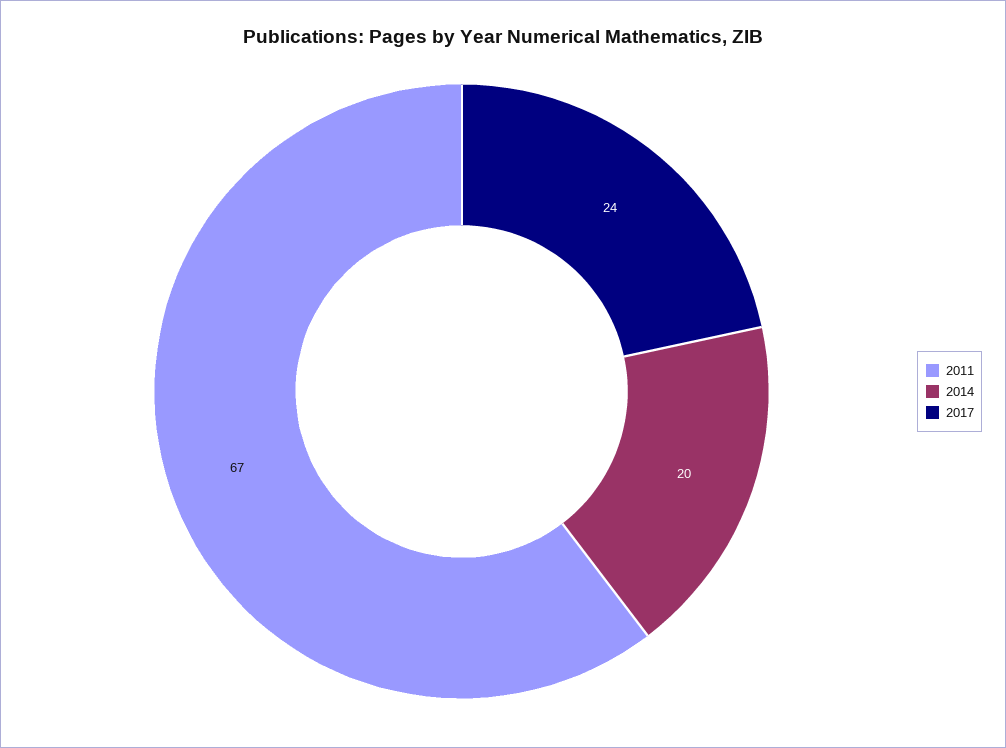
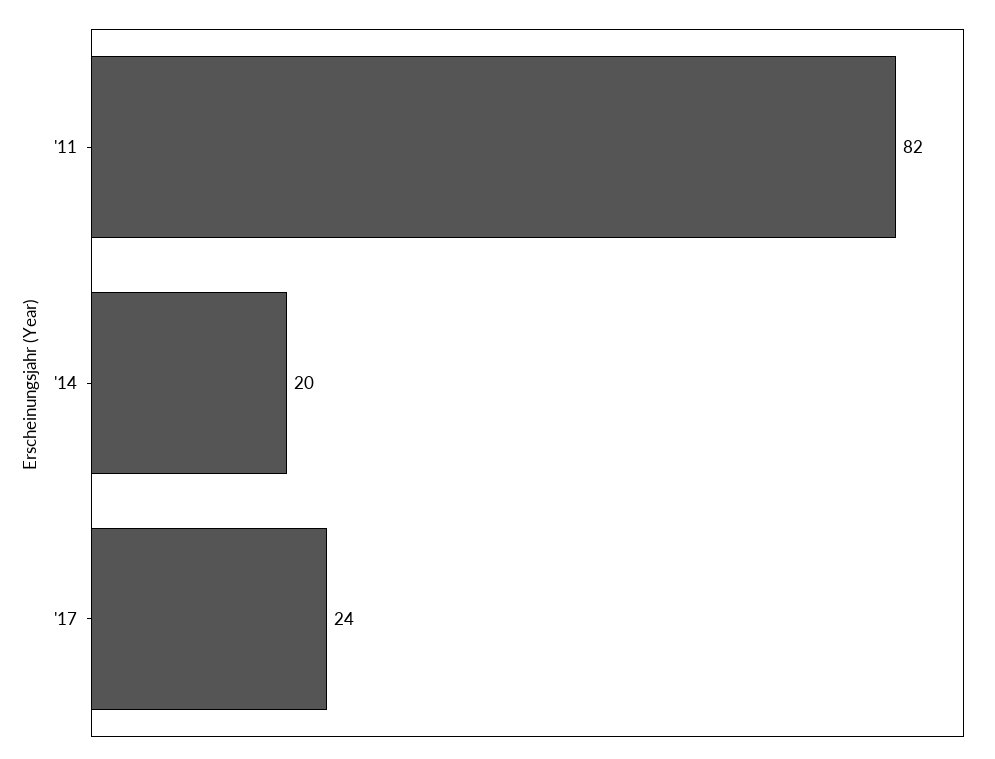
2011: 67 -> 82

